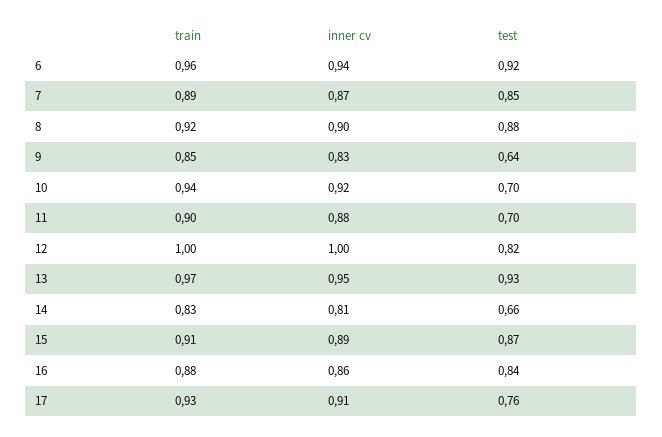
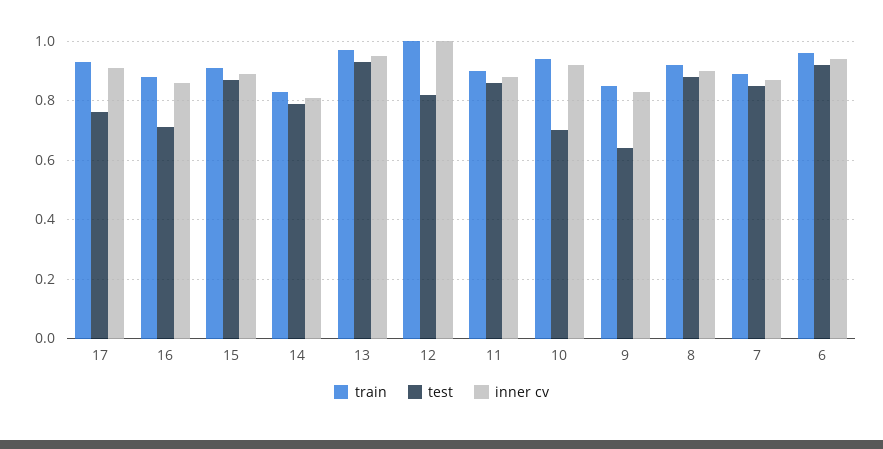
test, 11: 0.7 -> 0.85
test, 14: 0.66 -> 0.8
test, 16: 0.84 -> 0.7

